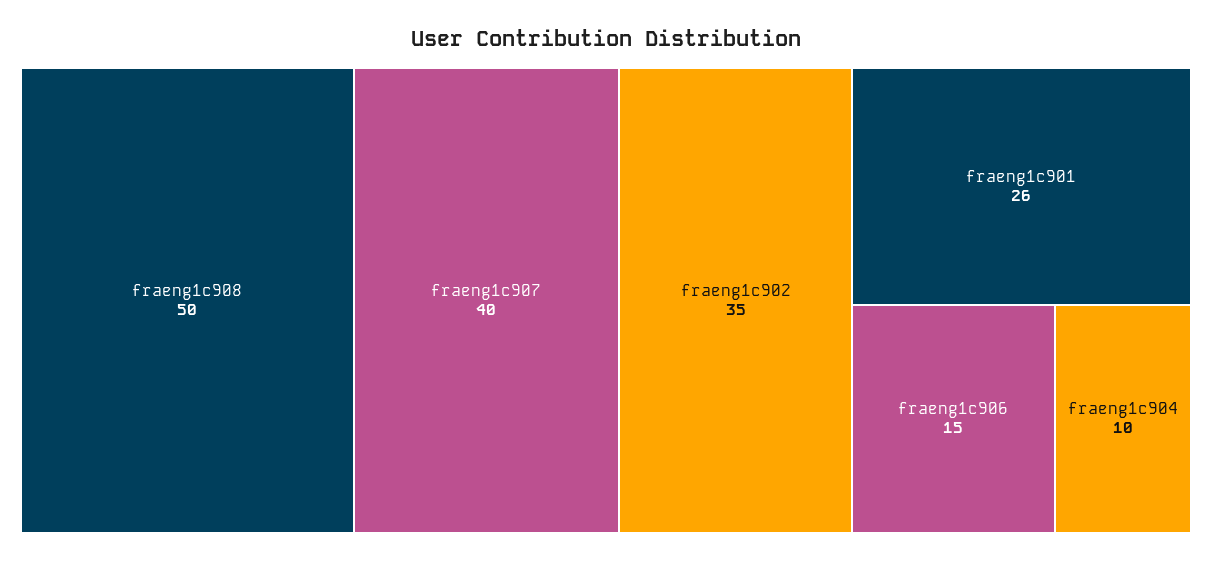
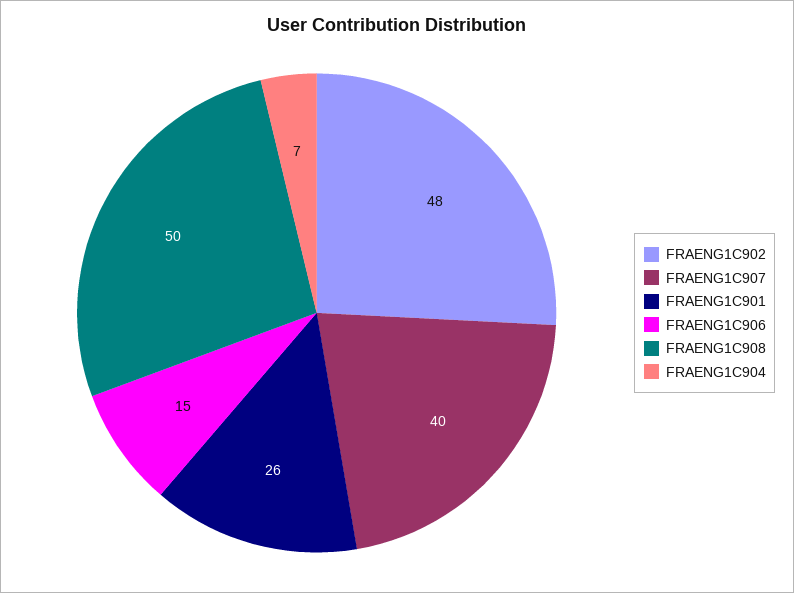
fraeng1c902: 35 -> 48
fraeng1c904: 10 -> 7

